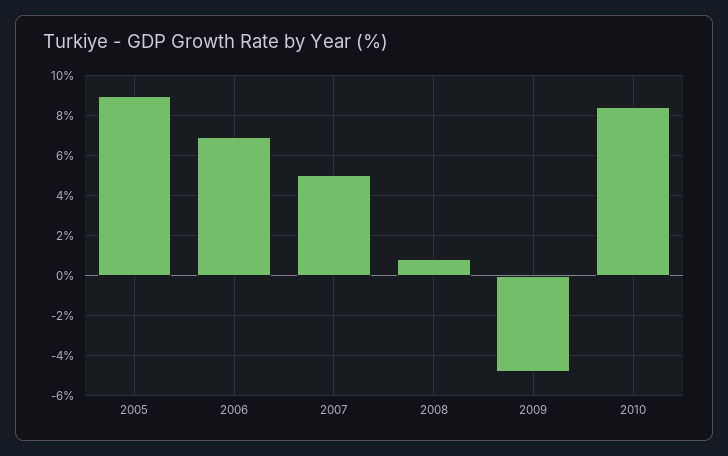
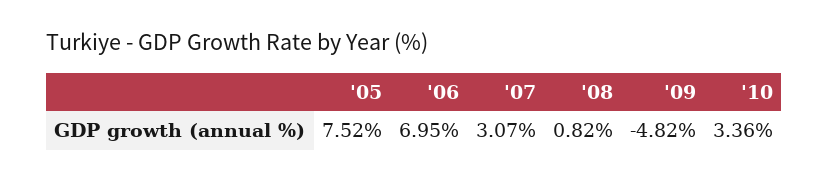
2005: 9 -> 7.52
2007: 5 -> 3.07
2010: 8.5 -> 3.36

